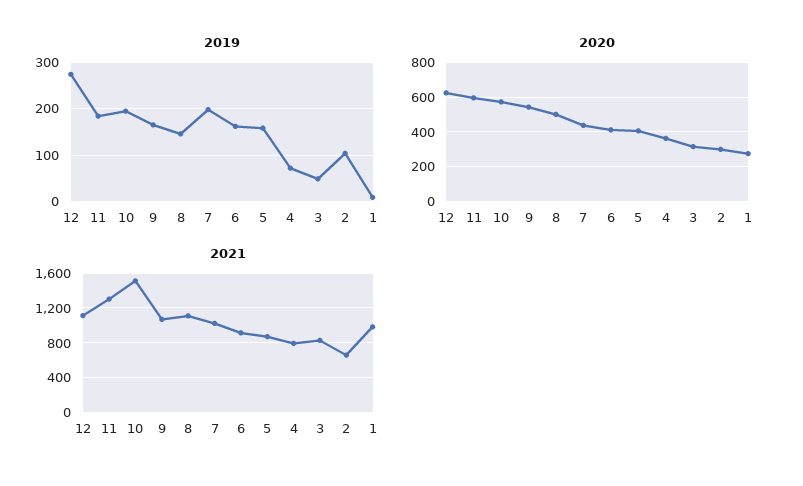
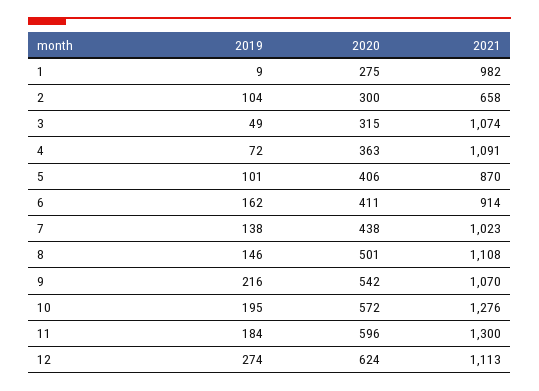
2019, 9: 160 -> 216
2019, 7: 200 -> 138
2019, 5: 160 -> 101
2021, 10: 1500 -> 1276
2021, 4: 800 -> 1091
2021, 3: 800 -> 1074

